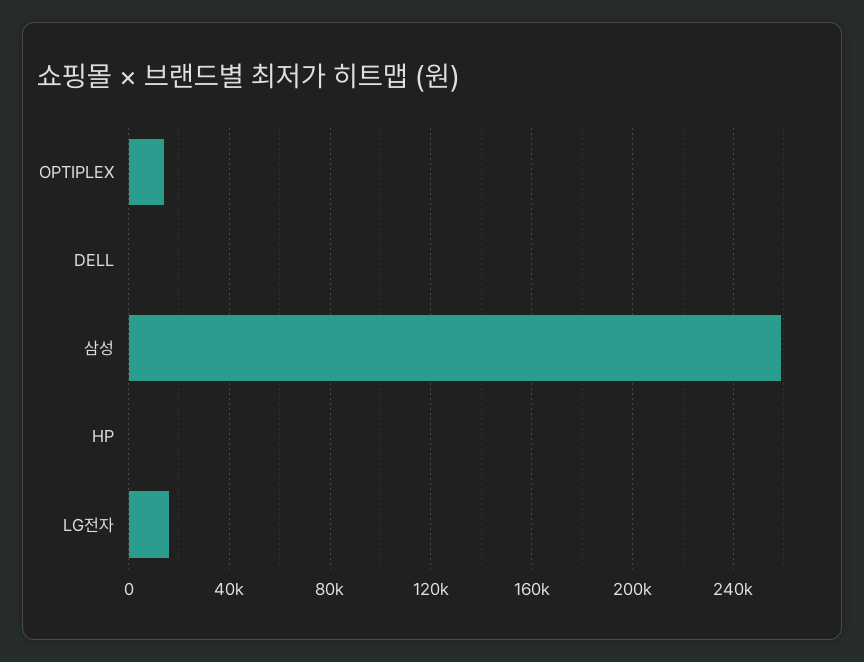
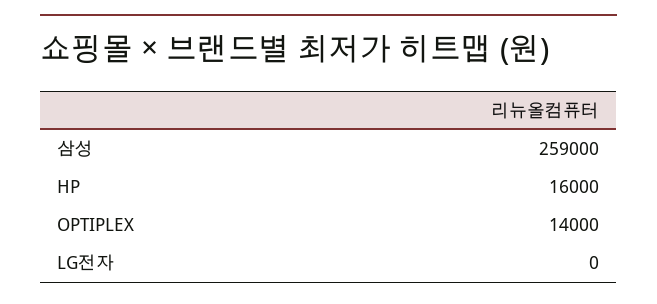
DELL: 0 -> none
HP: 0 -> 16000
LG전자: 15000 -> 0

